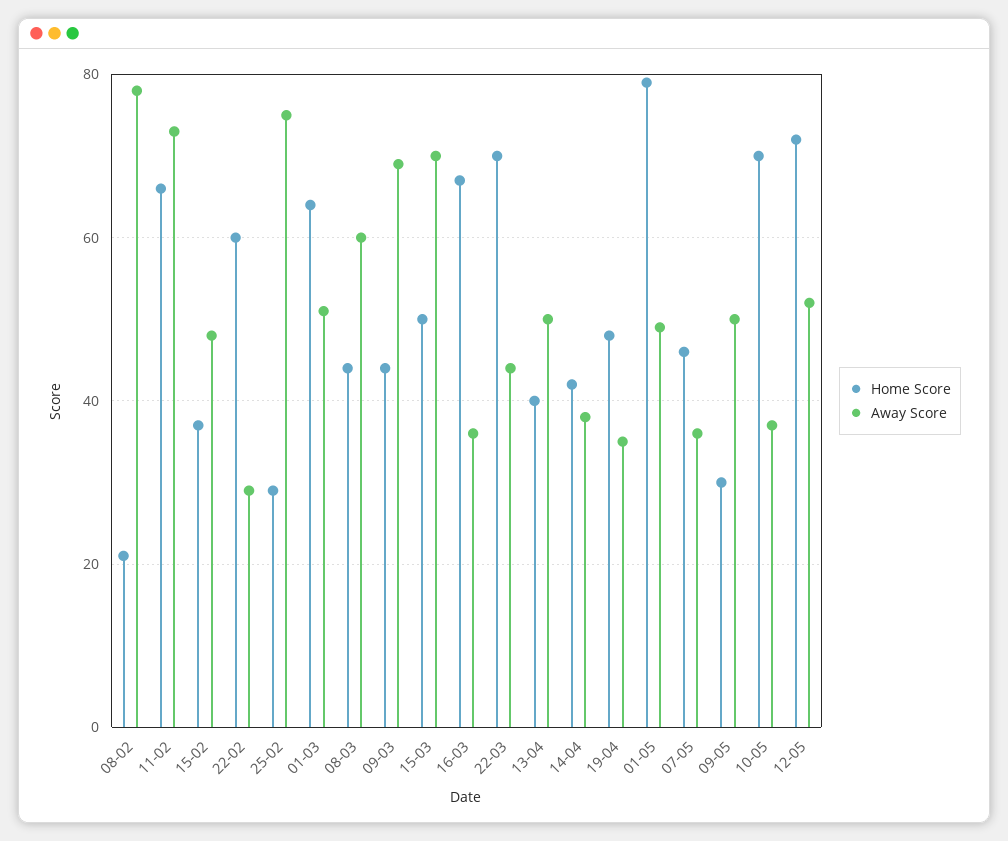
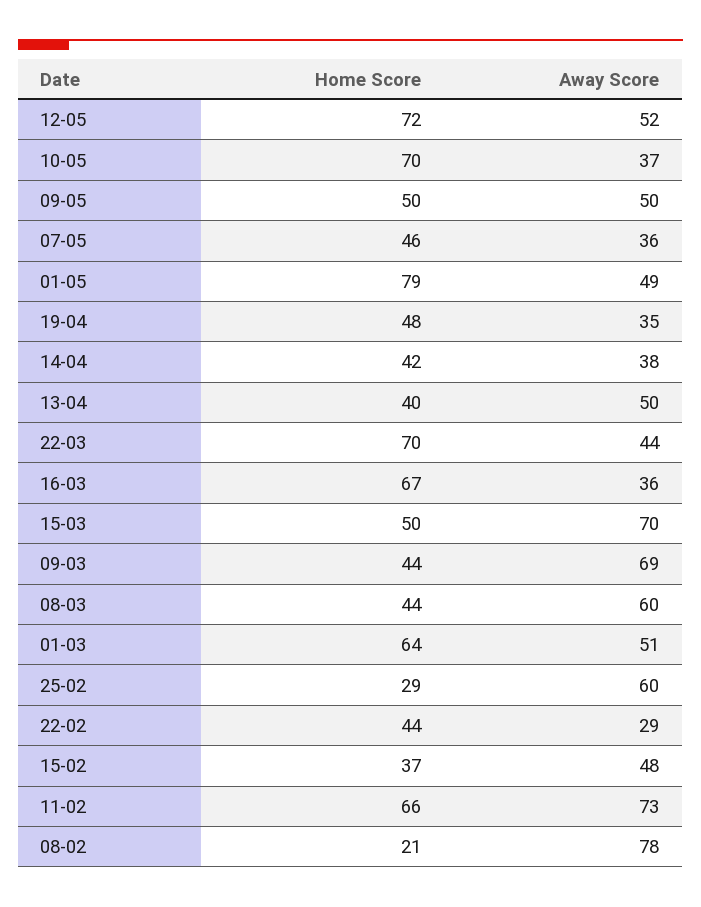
Home Score, 22-02: 60 -> 44
Away Score, 25-02: 75 -> 60
Home Score, 09-05: 30 -> 50

